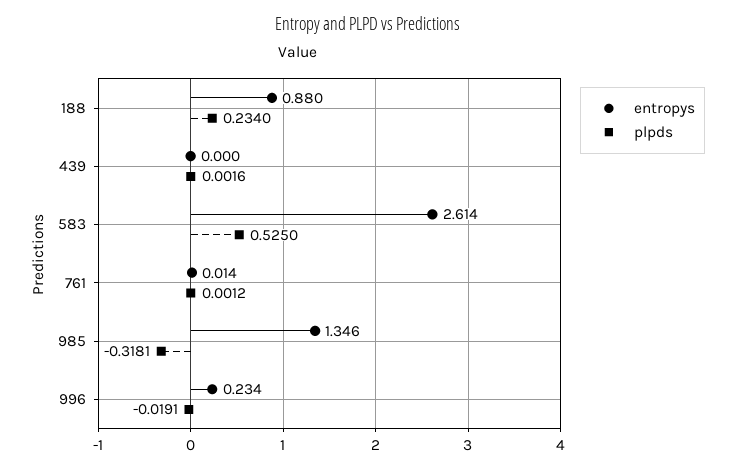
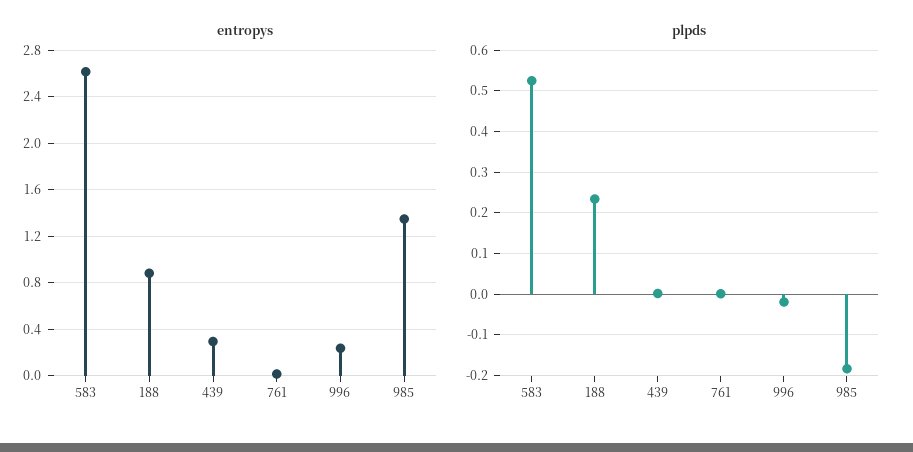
entropys, 439: 0 -> 0.3
plpds, 985: -0.3181 -> -0.18

